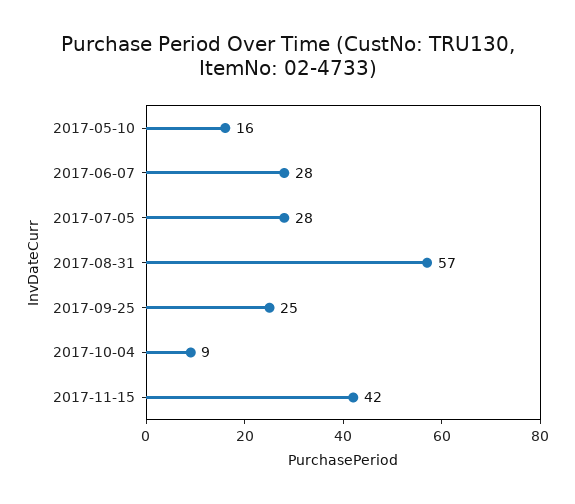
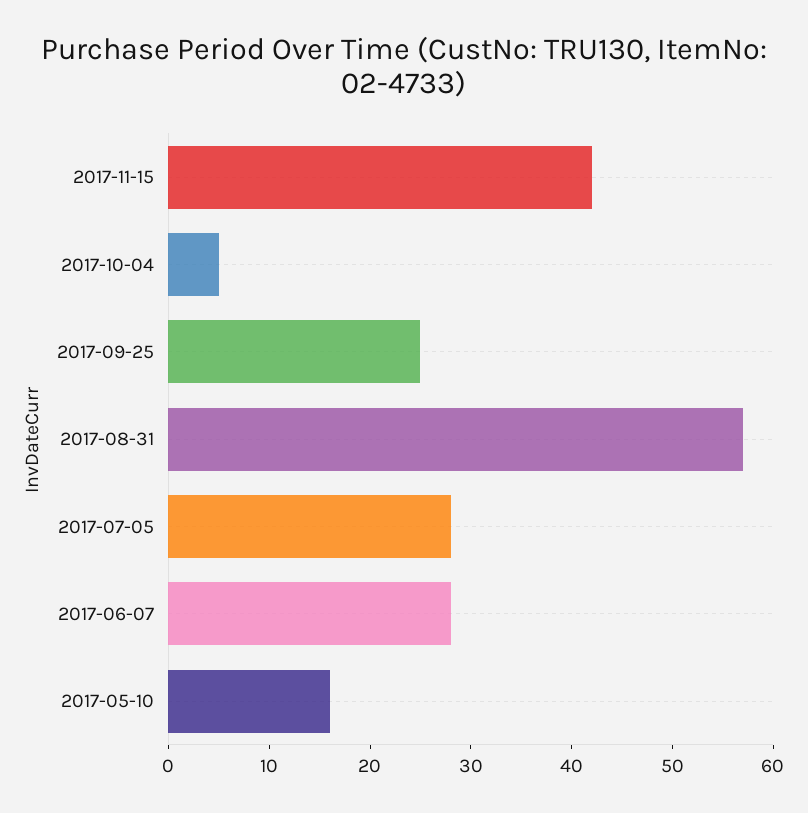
2017-10-04: 9 -> 5

